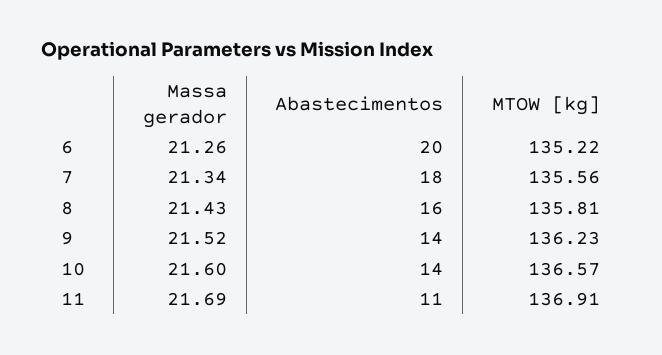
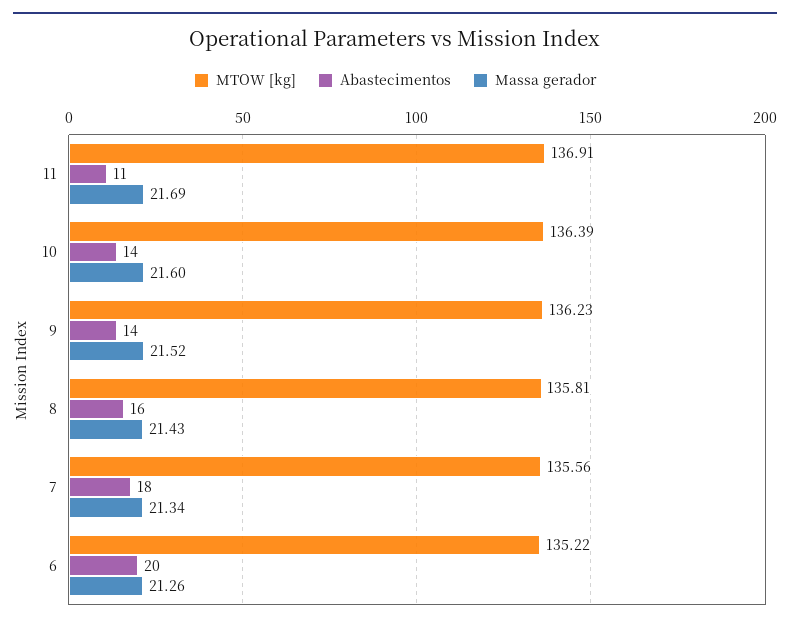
MTOW [kg], 10: 136.57 -> 136.39

